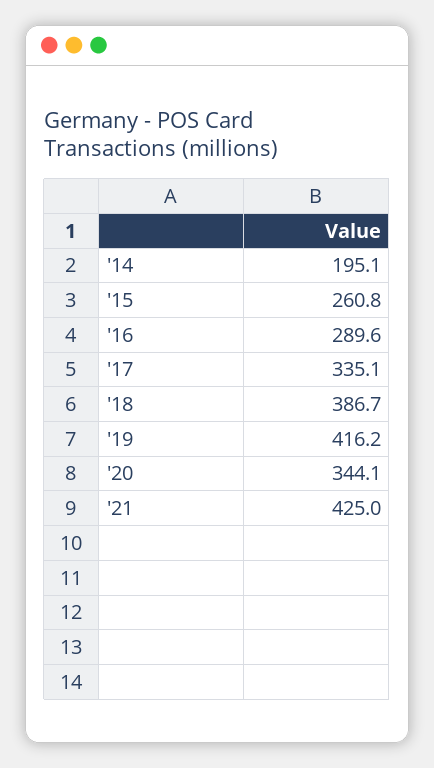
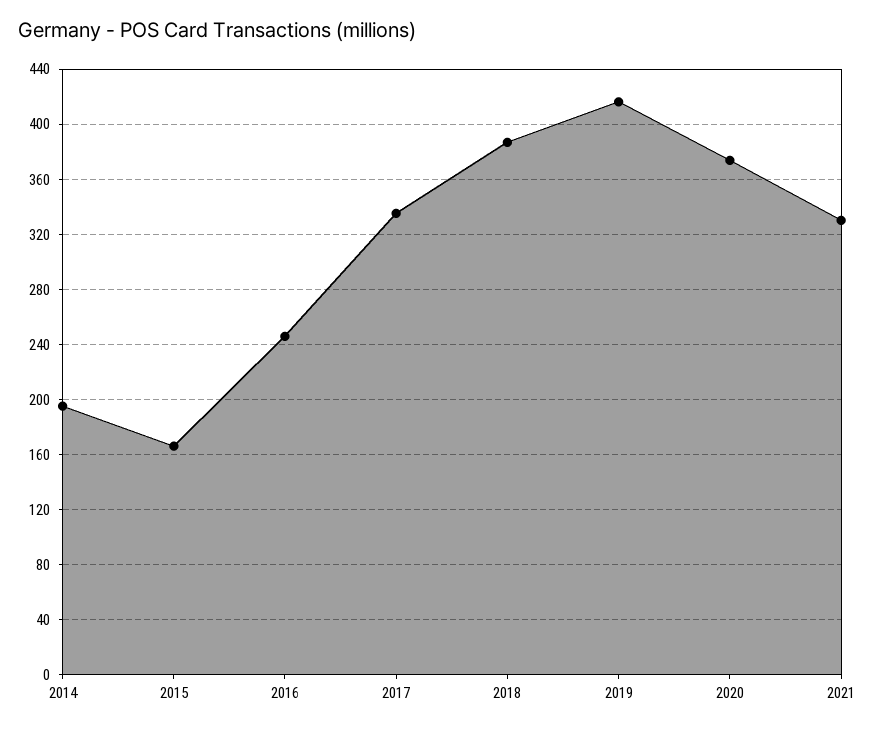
'15: 260.8 -> 165
'16: 289.6 -> 245
'20: 344.1 -> 375
'21: 425 -> 330

